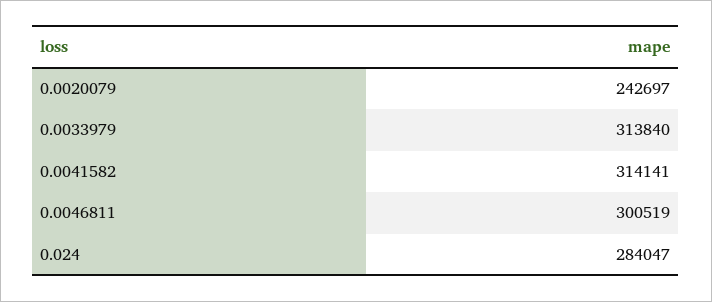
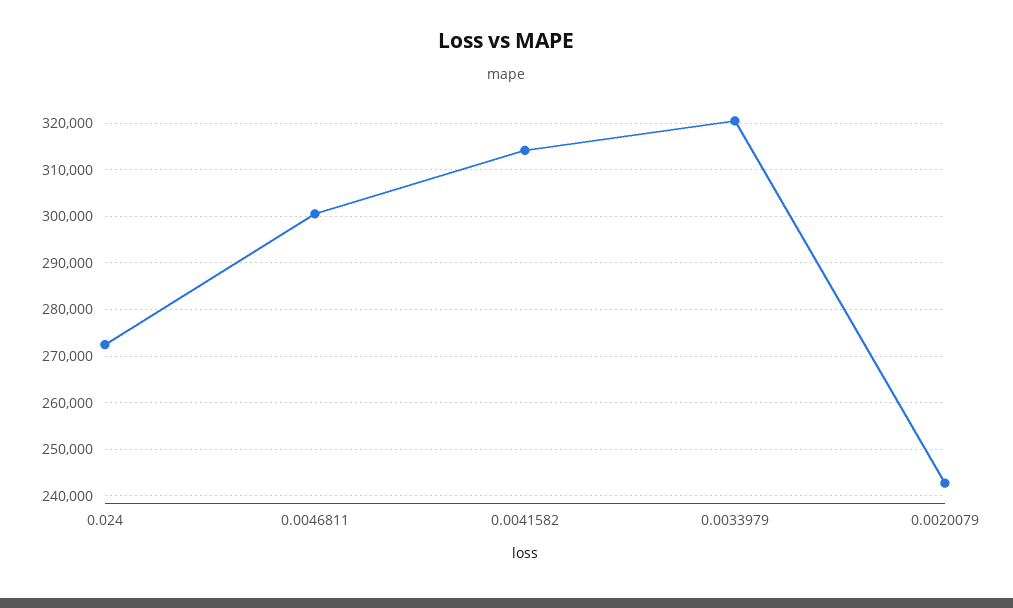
0.0033979: 313840 -> 320000
0.024: 284047 -> 272000

